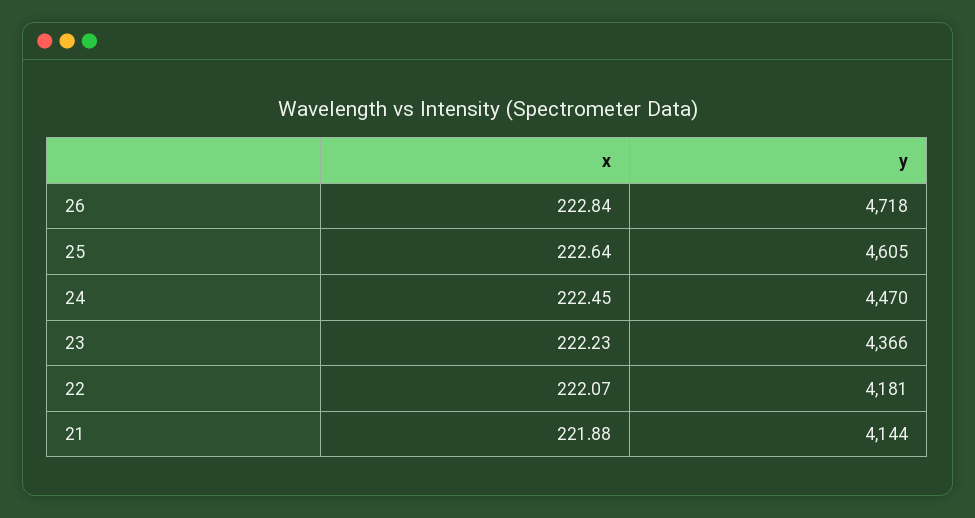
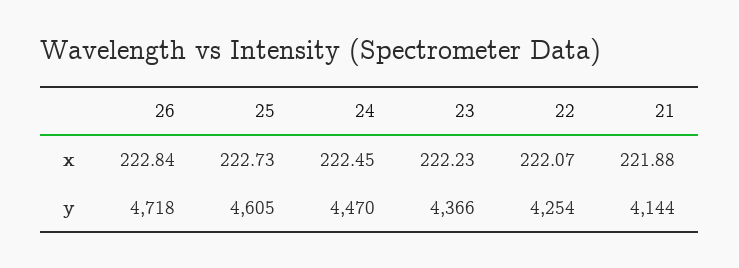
x, 25: 222.64 -> 222.73
y, 22: 4181 -> 4254

